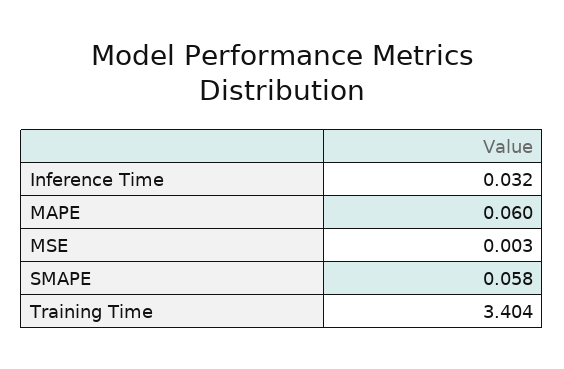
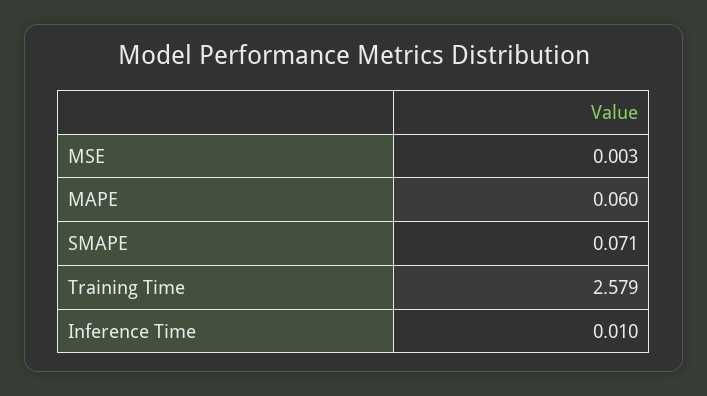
Inference Time: 0.032 -> 0.01
SMAPE: 0.058 -> 0.071
Training Time: 3.404 -> 2.579

